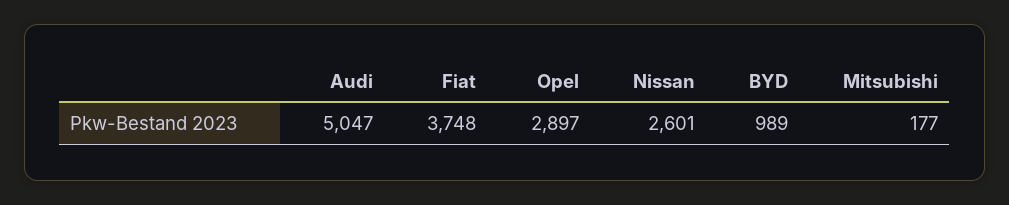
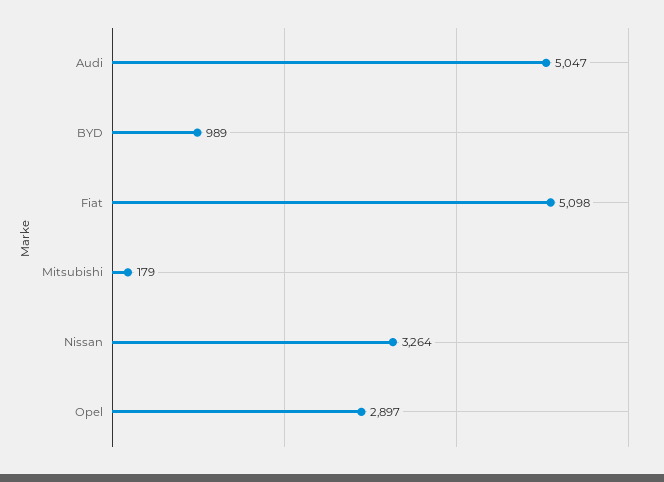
Fiat: 3748 -> 5098
Nissan: 2601 -> 3264
Mitsubishi: 177 -> 179

